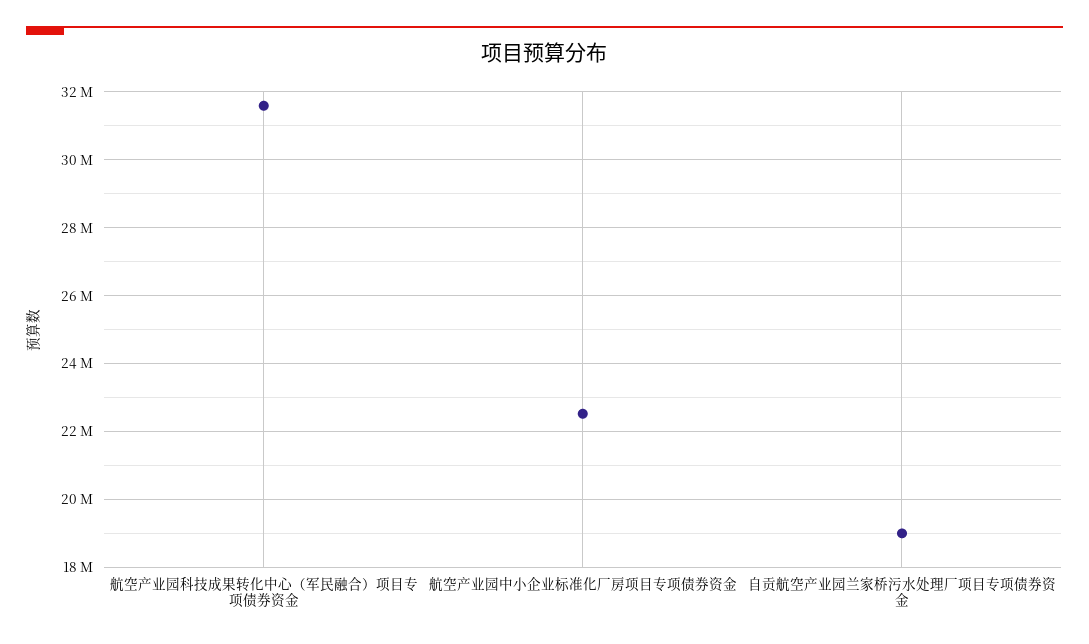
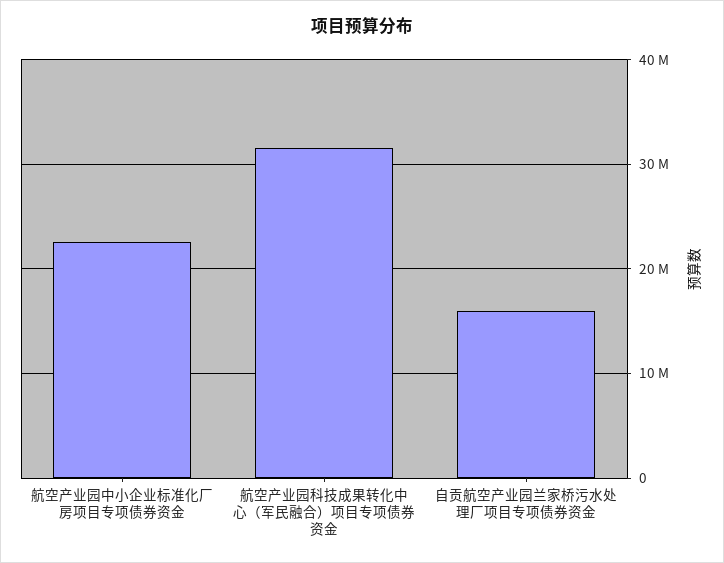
自贡航空产业园兰家桥污水处理厂项目专项债券资金: 19000000 -> 16000000

